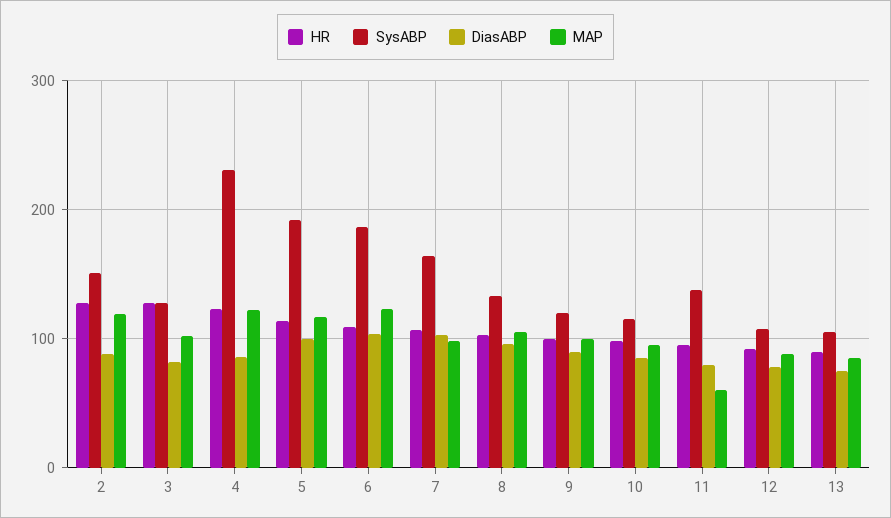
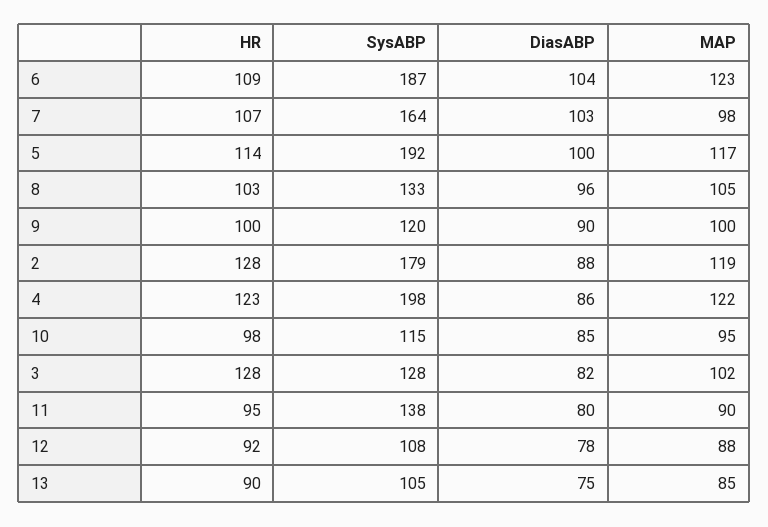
SysABP, 2: 150 -> 179
SysABP, 4: 230 -> 198
MAP, 11: 60 -> 90

